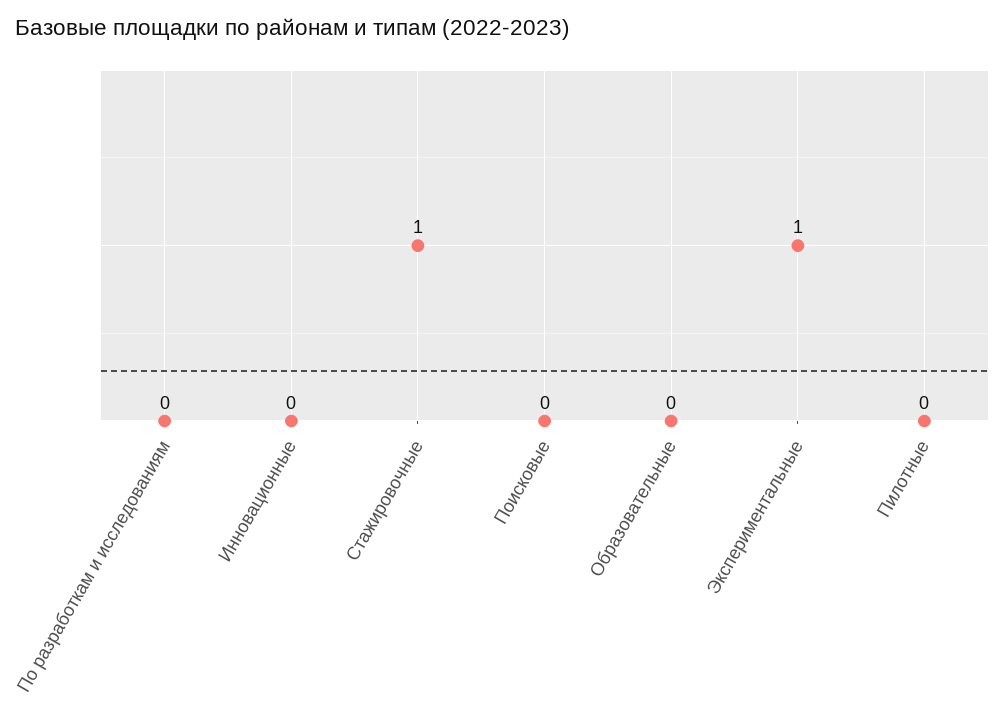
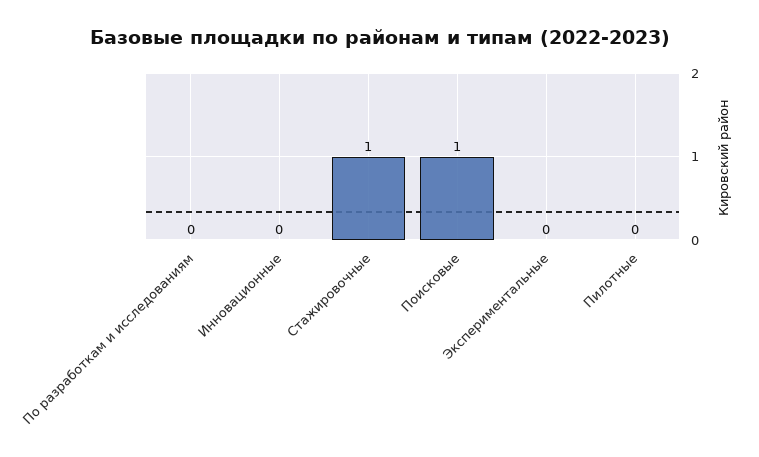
Поисковые: 0 -> 1
Образовательные: 0 -> none
Экспериментальные: 1 -> 0

